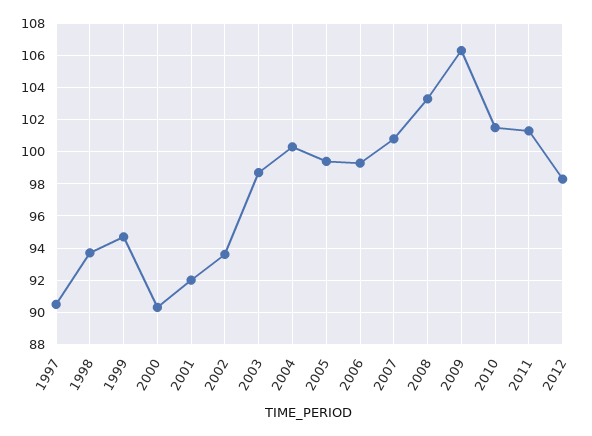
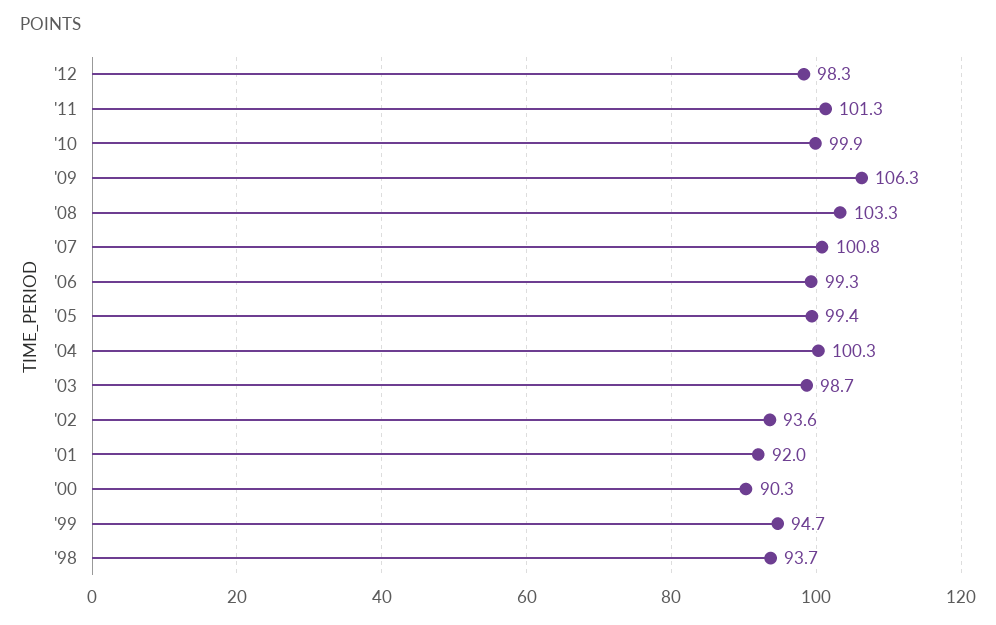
1997: 90.5 -> none
2010: 101.5 -> 99.9

